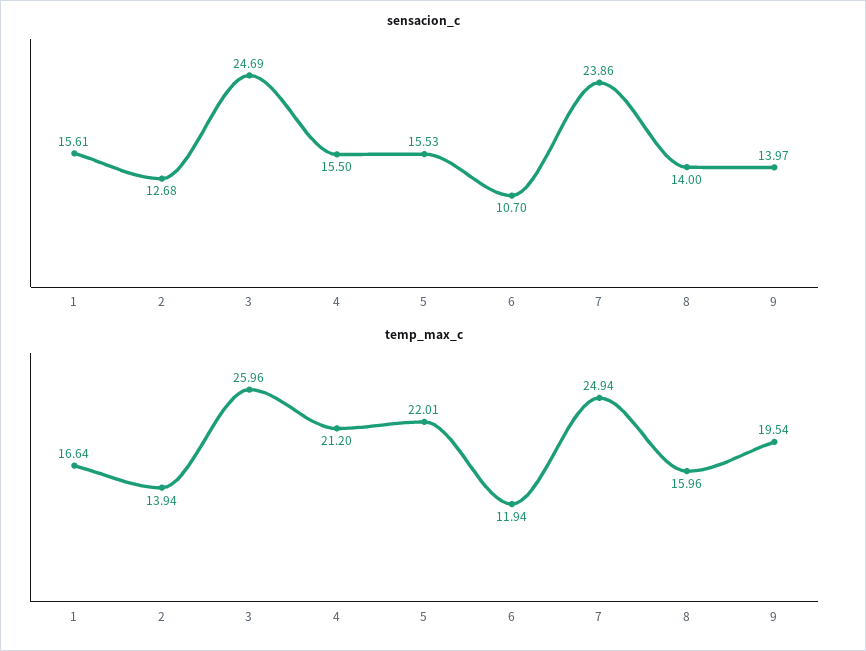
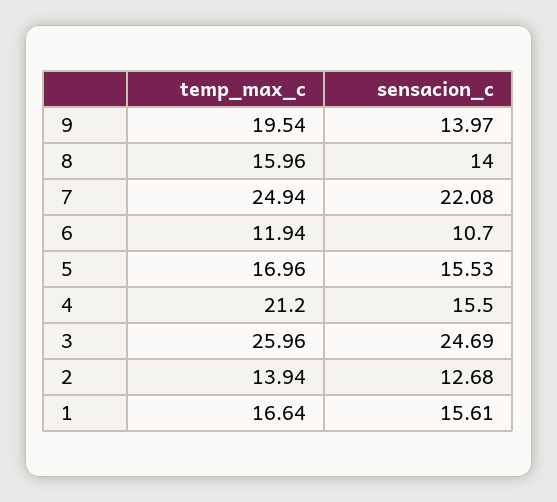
sensacion_c, 7: 23.86 -> 22.08
temp_max_c, 5: 22.01 -> 16.96

